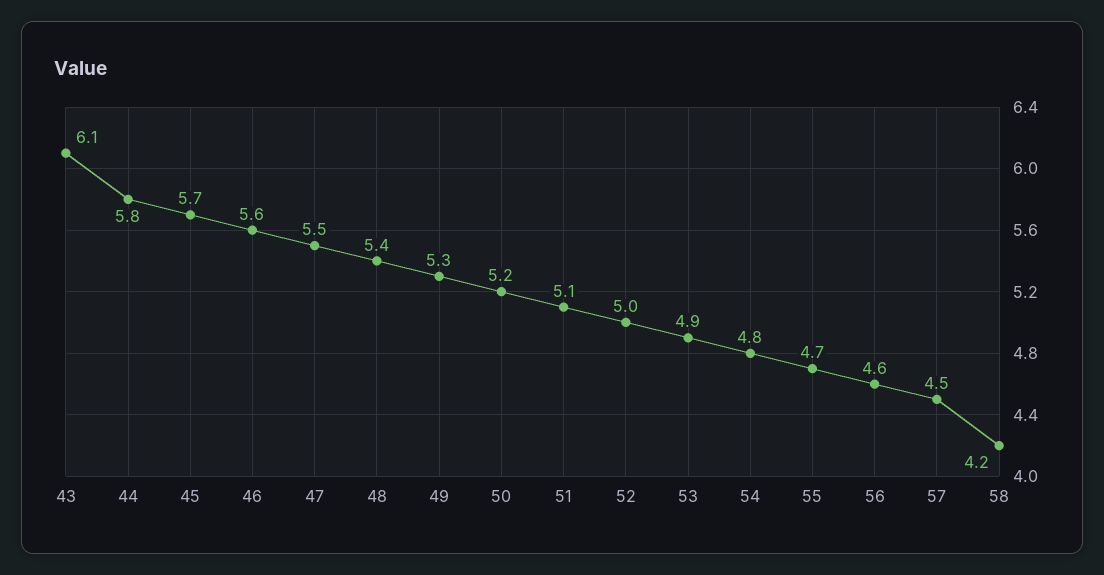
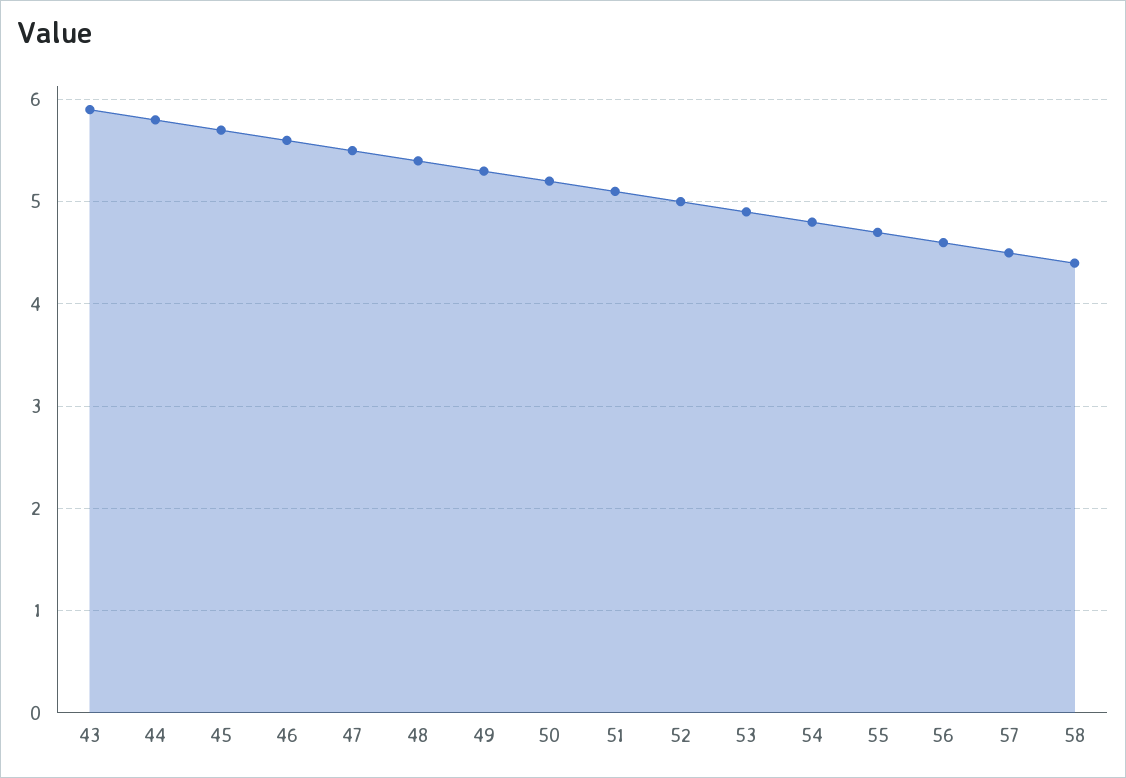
43: 6.1 -> 5.9
58: 4.2 -> 4.4

